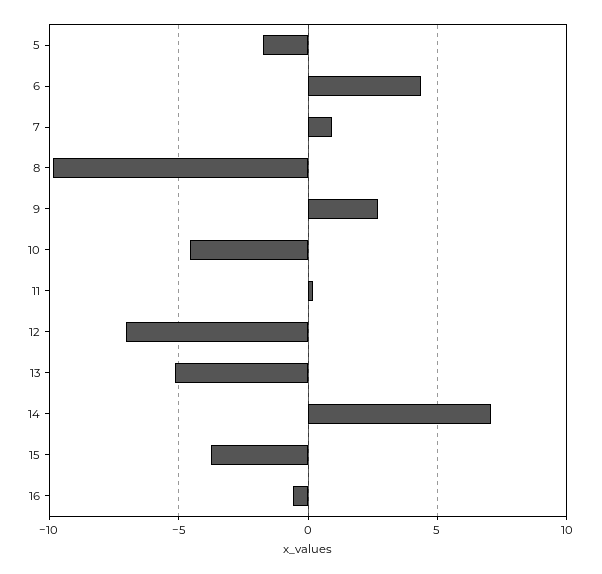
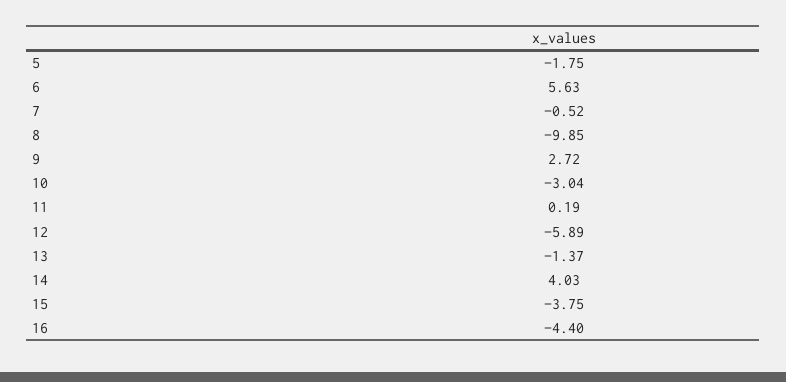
6: 4.5 -> 5.63
7: 1 -> -0.52
10: -4.5 -> -3.04
12: -7 -> -5.89
13: -5 -> -1.37
14: 7 -> 4.03
16: -0.5 -> -4.4

